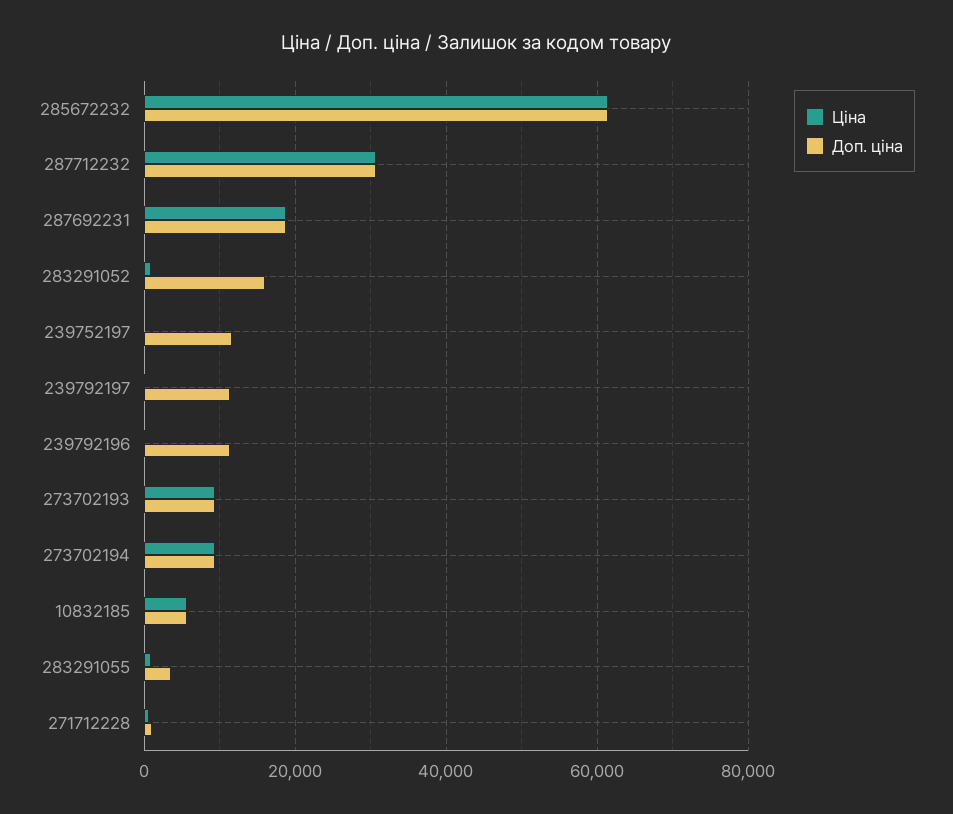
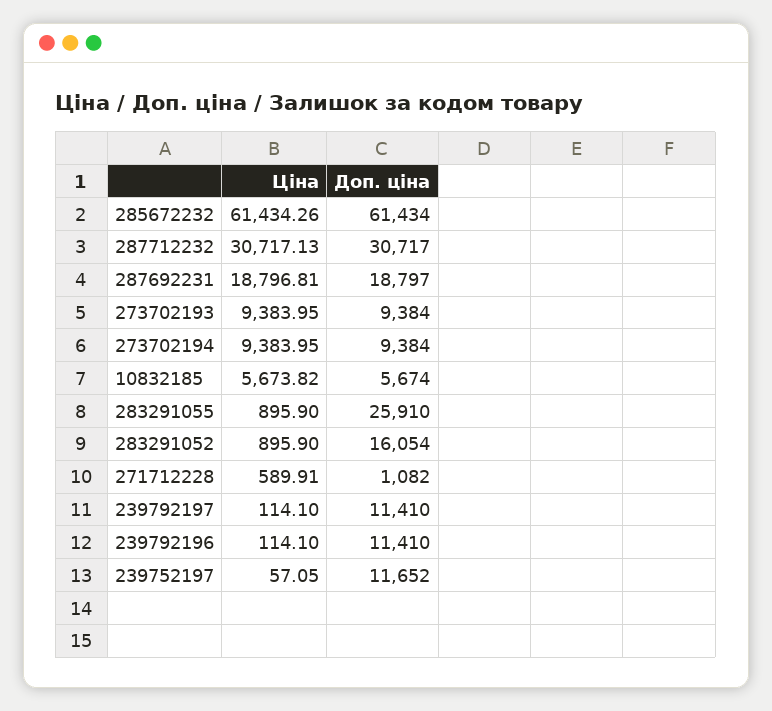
Доп. ціна, 283291055: 4000 -> 25910

